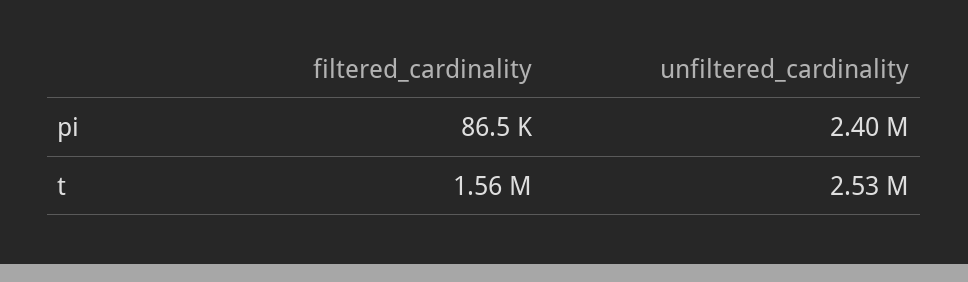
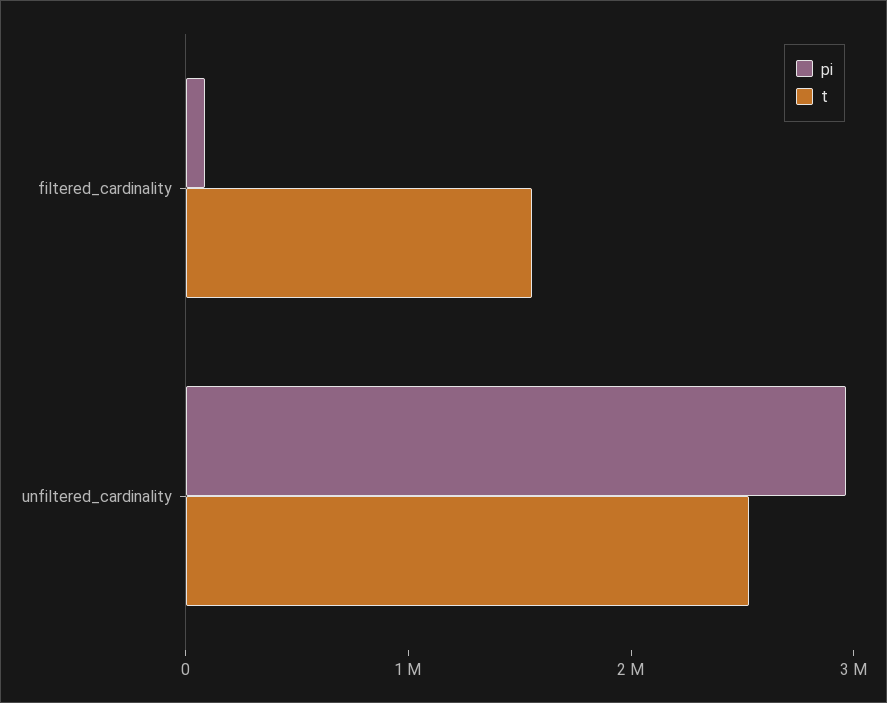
pi, unfiltered_cardinality: 2400000 -> 3000000

